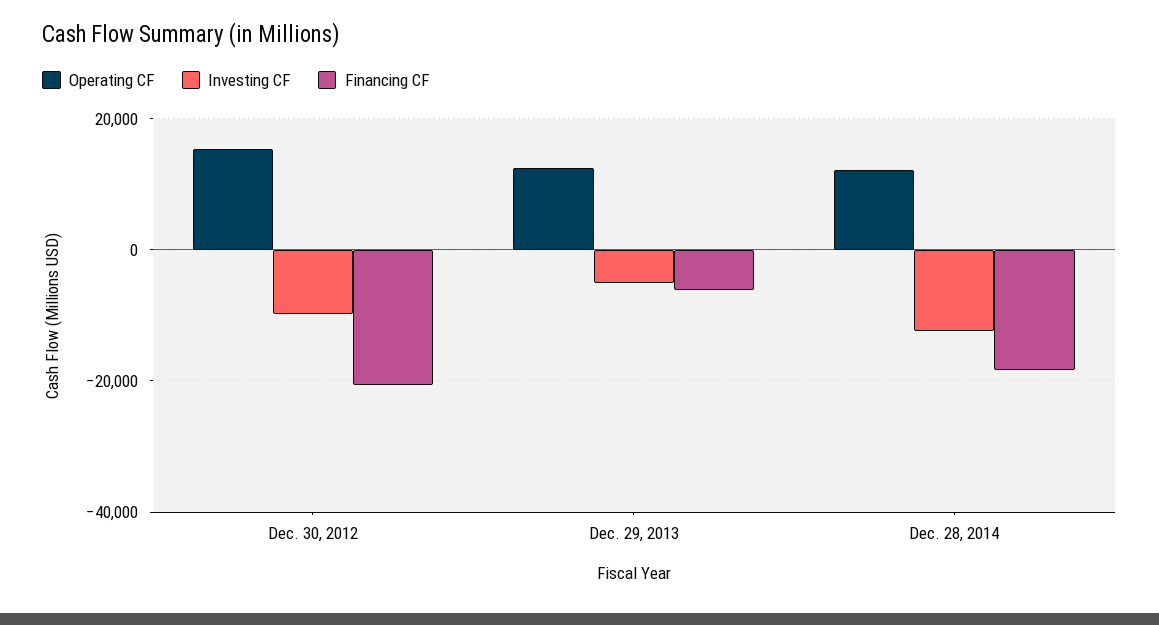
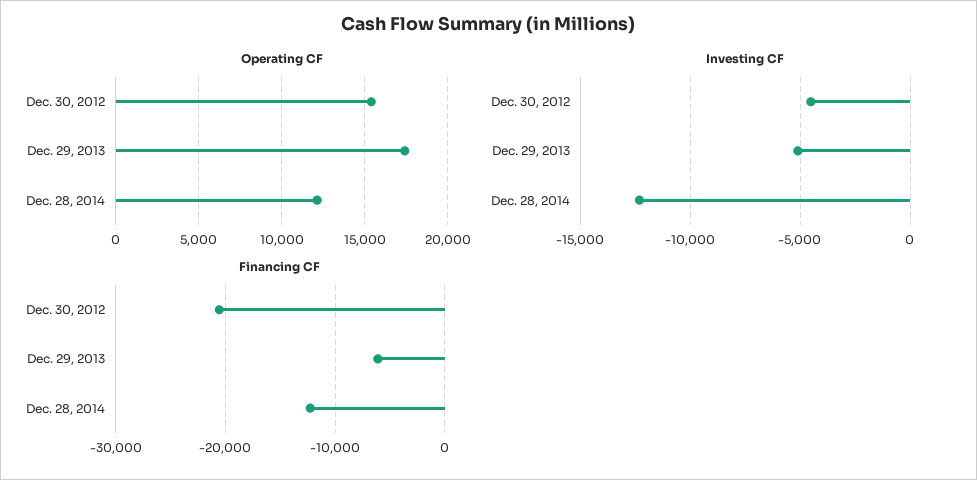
Investing CF, Dec. 30, 2012: -10000 -> -4500
Operating CF, Dec. 29, 2013: 12000 -> 17500
Financing CF, Dec. 28, 2014: -18000 -> -12000

